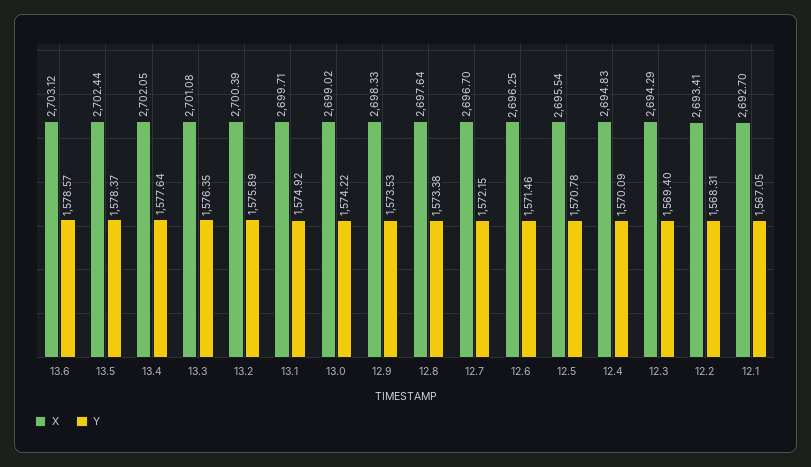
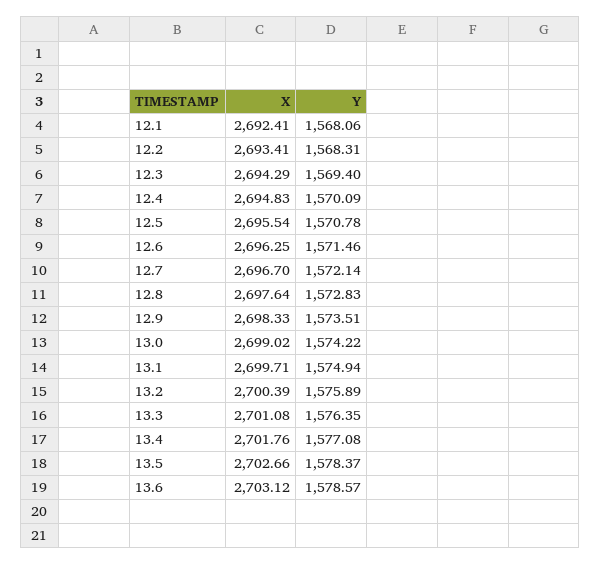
X, 13.5: 2702.44 -> 2702.66
X, 13.4: 2702.05 -> 2701.76
Y, 13.4: 1577.64 -> 1577.08
Y, 13.1: 1574.92 -> 1574.94
Y, 12.9: 1573.53 -> 1573.51
Y, 12.8: 1573.38 -> 1572.83
Y, 12.7: 1572.15 -> 1572.14
X, 12.1: 2692.7 -> 2692.41
Y, 12.1: 1567.05 -> 1568.06

